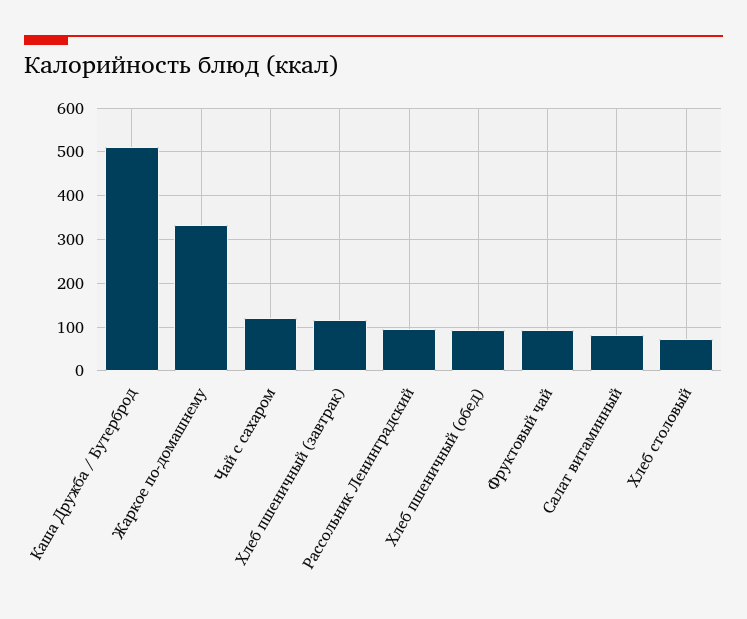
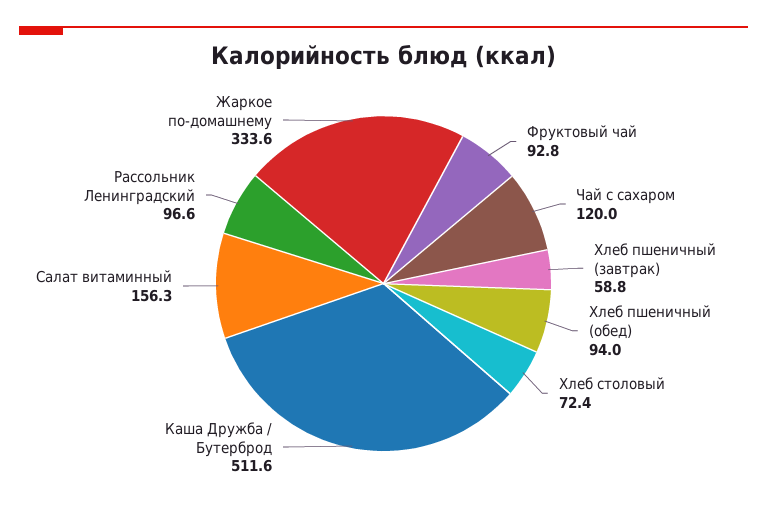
Хлеб пшеничный (завтрак): 120 -> 58.8
Салат витаминный: 80 -> 156.3

